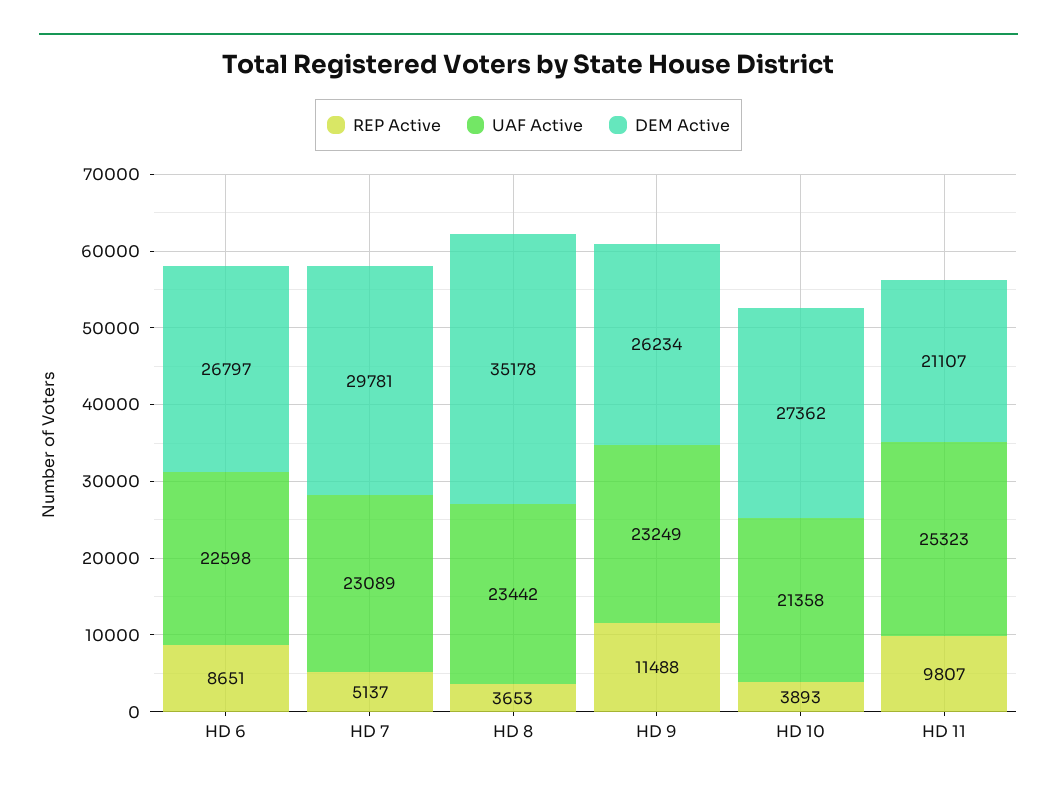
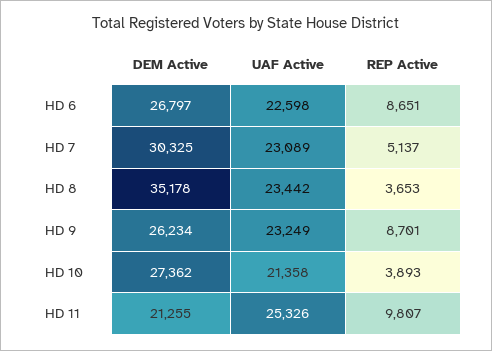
DEM Active, HD 7: 29781 -> 30325
REP Active, HD 9: 11488 -> 8701
UAF Active, HD 11: 25323 -> 25326
DEM Active, HD 11: 21107 -> 21255

